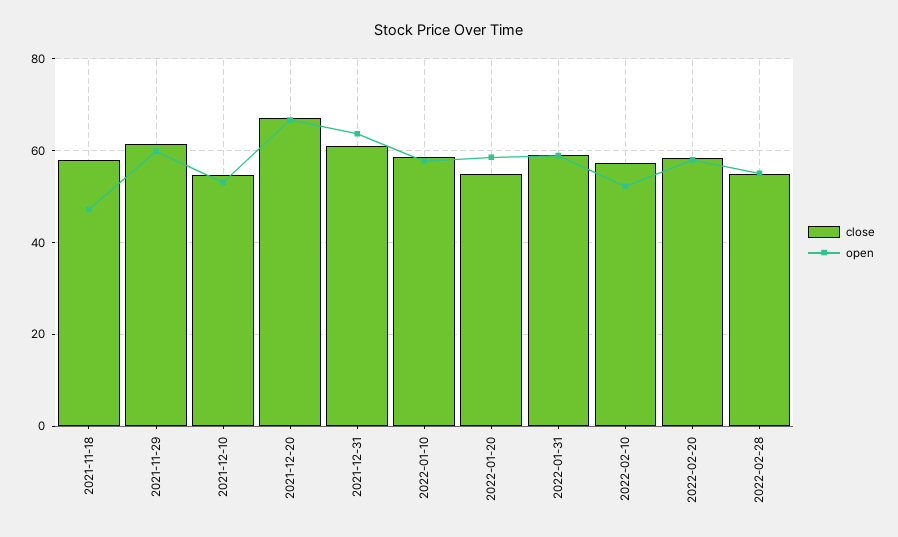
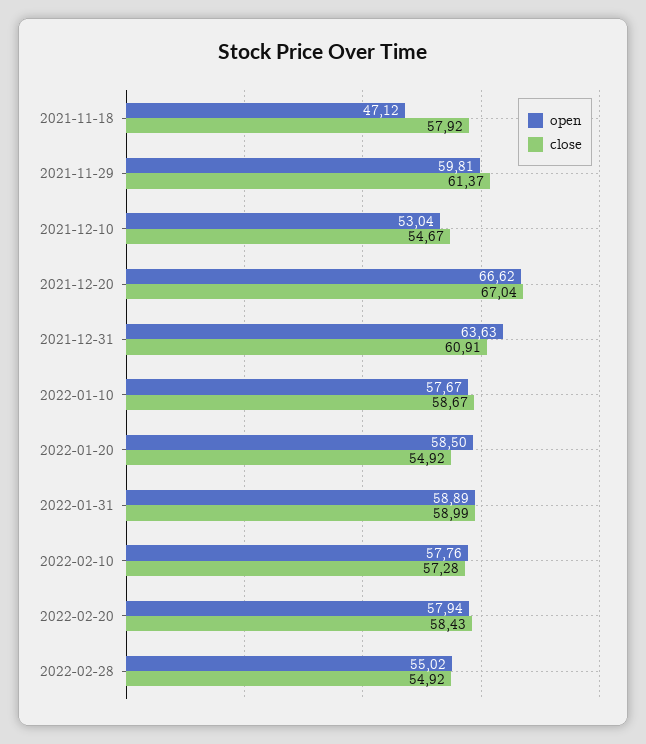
open, 2022-02-10: 52 -> 57.76

